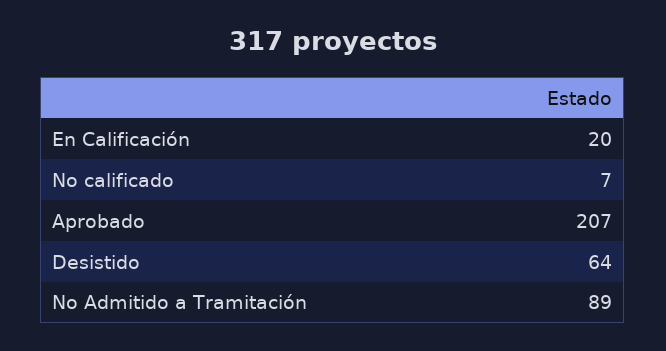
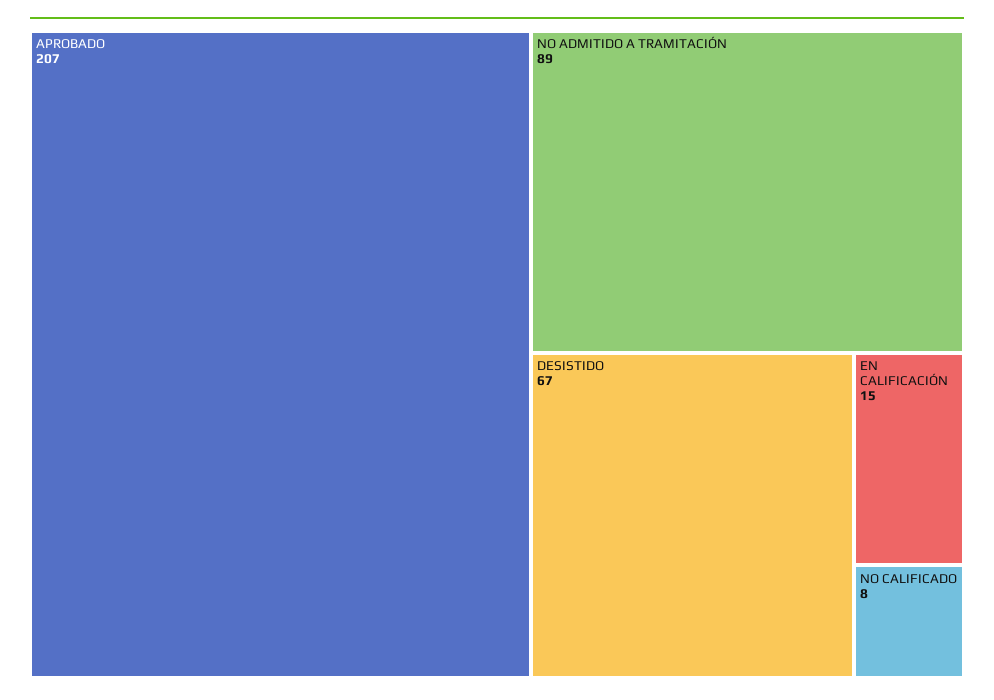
En Calificación: 20 -> 15
No calificado: 7 -> 8
Desistido: 64 -> 67

